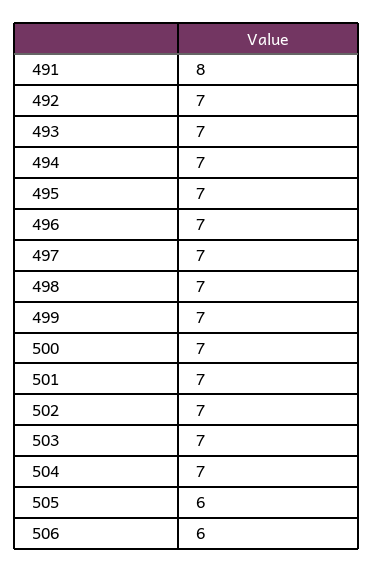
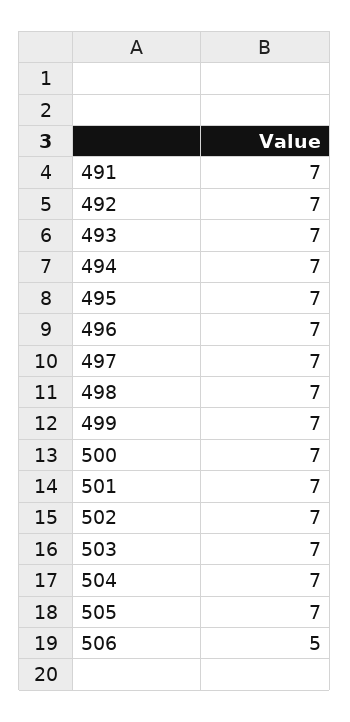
491: 8 -> 7
505: 6 -> 7
506: 6 -> 5

